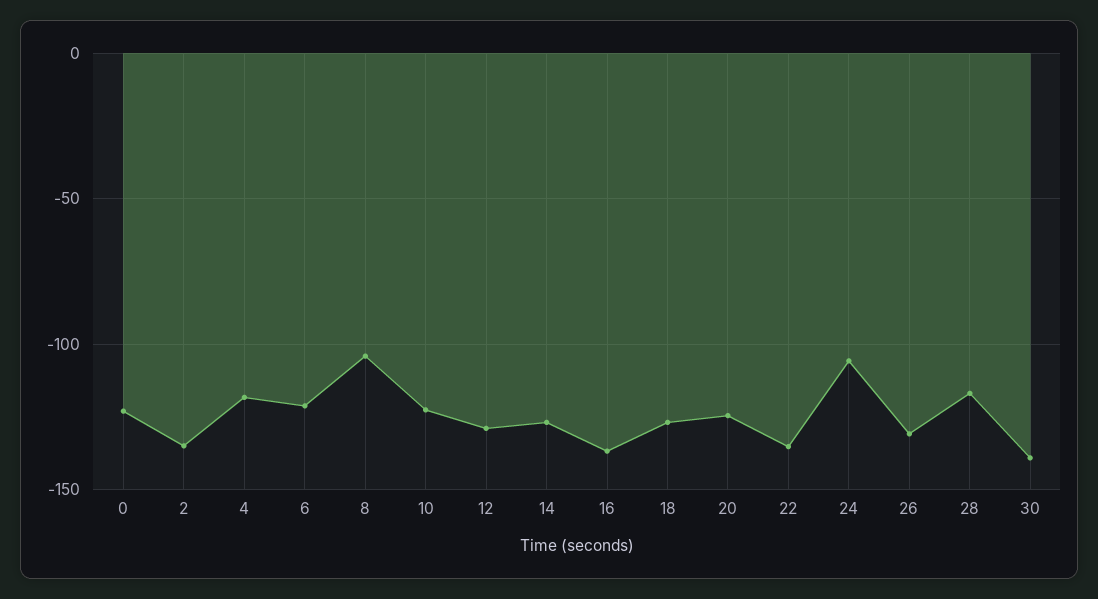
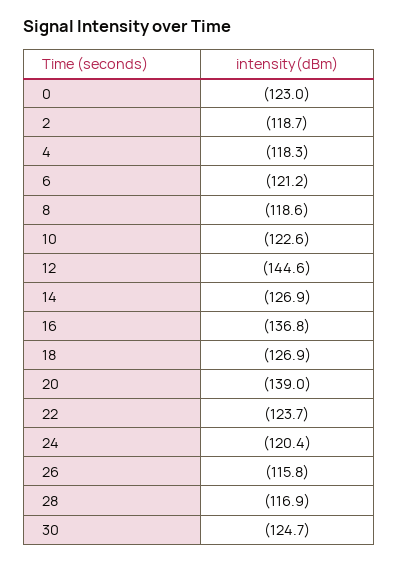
2: -135 -> -118.7
8: -105 -> -118.6
12: -130 -> -144.6
20: -125 -> -139
22: -135 -> -123.7
24: -105 -> -120.4
26: -130 -> -115.8
30: -140 -> -124.7

